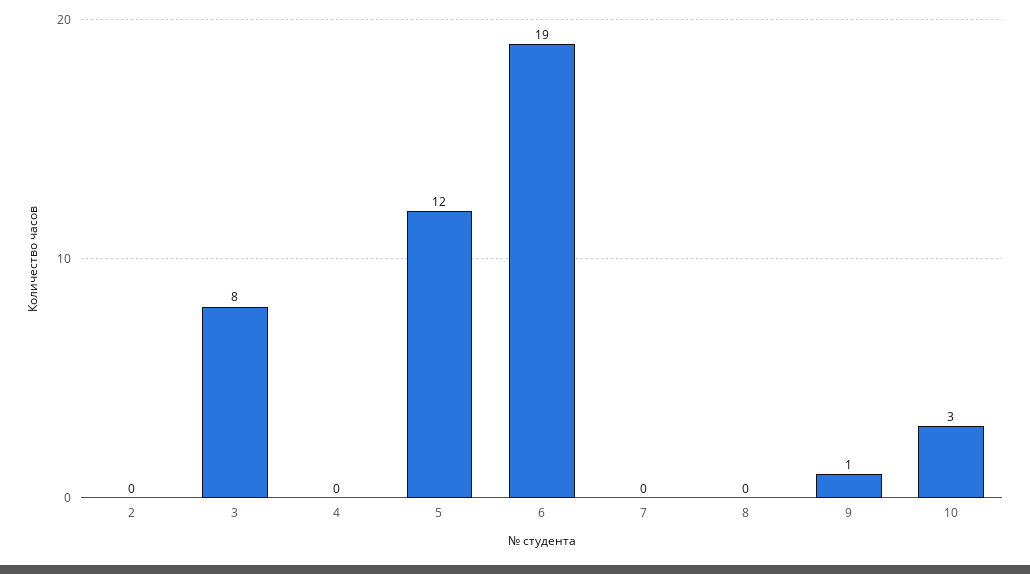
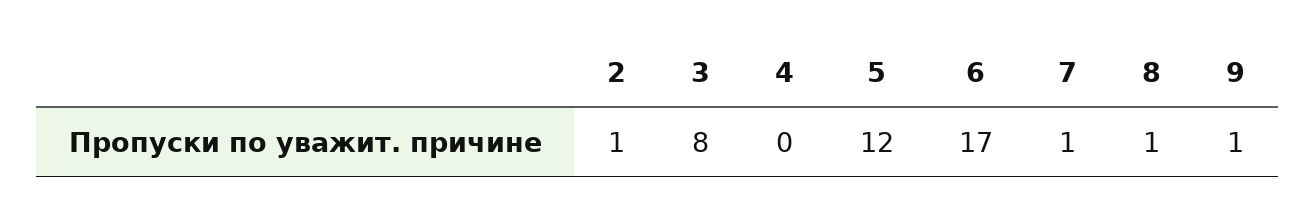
2: 0 -> 1
6: 19 -> 17
7: 0 -> 1
8: 0 -> 1
10: 3 -> none

